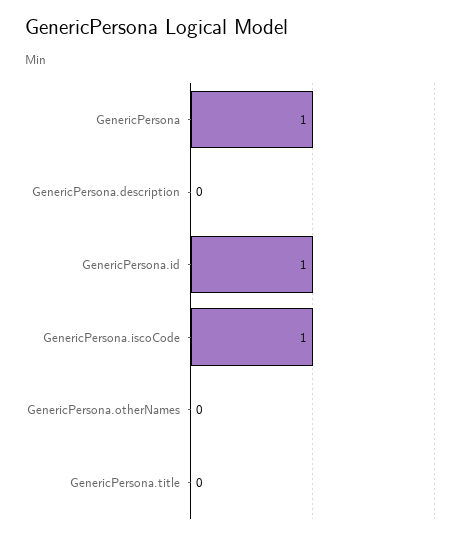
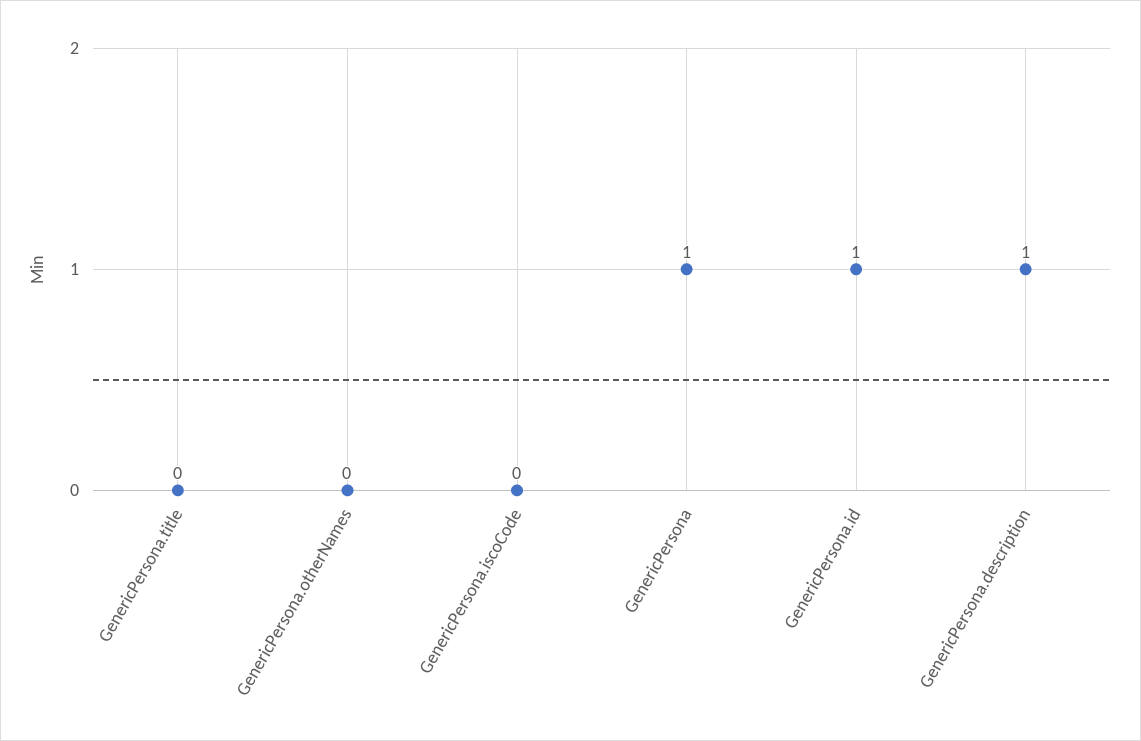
GenericPersona.description: 0 -> 1
GenericPersona.iscoCode: 1 -> 0

